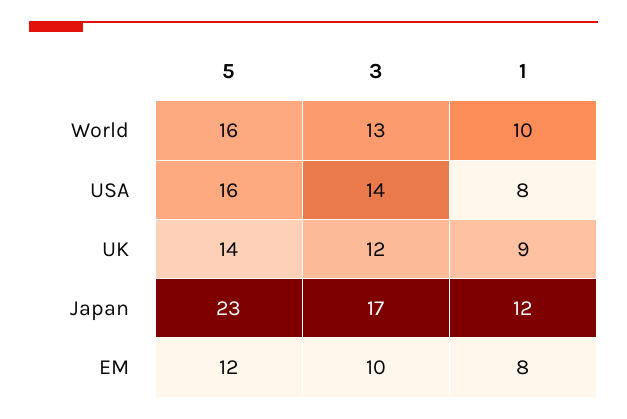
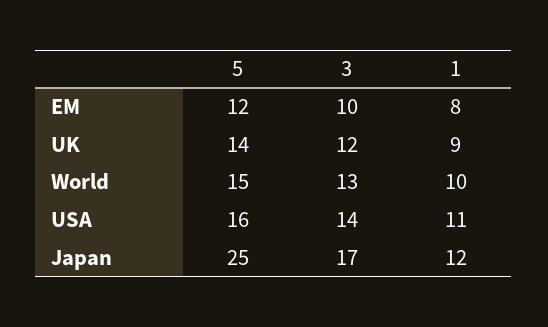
5, World: 16 -> 15
1, USA: 8 -> 11
5, Japan: 23 -> 25

